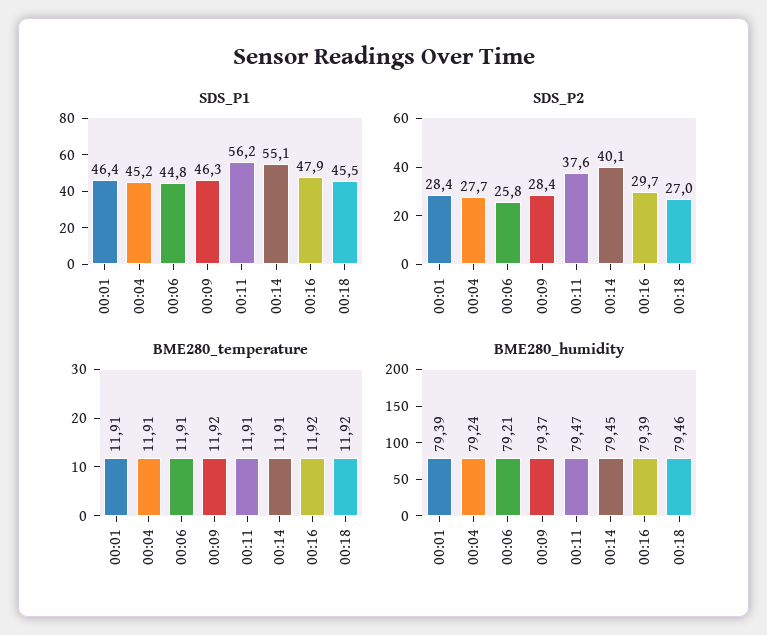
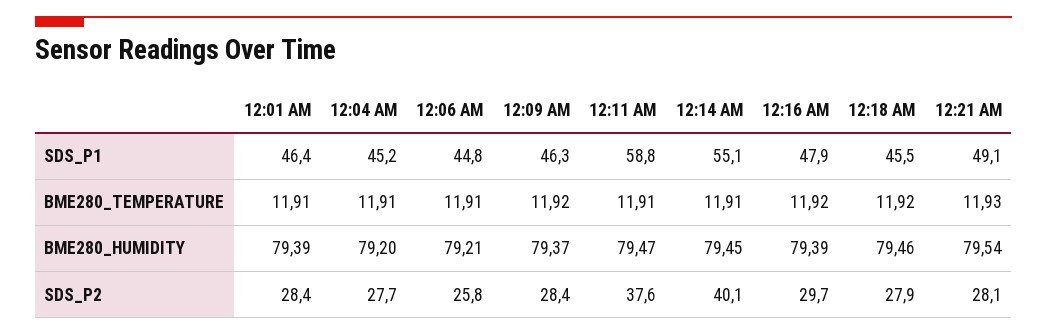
SDS_P1, 00:11: 56.2 -> 58.8
SDS_P2, 00:18: 27 -> 27.9
BME280_humidity, 00:04: 79.24 -> 79.2
SDS_P1, 12:21 AM: none -> 49.1
BME280_temperature, 12:21 AM: none -> 11.93
BME280_humidity, 12:21 AM: none -> 79.54
SDS_P2, 12:21 AM: none -> 28.1

